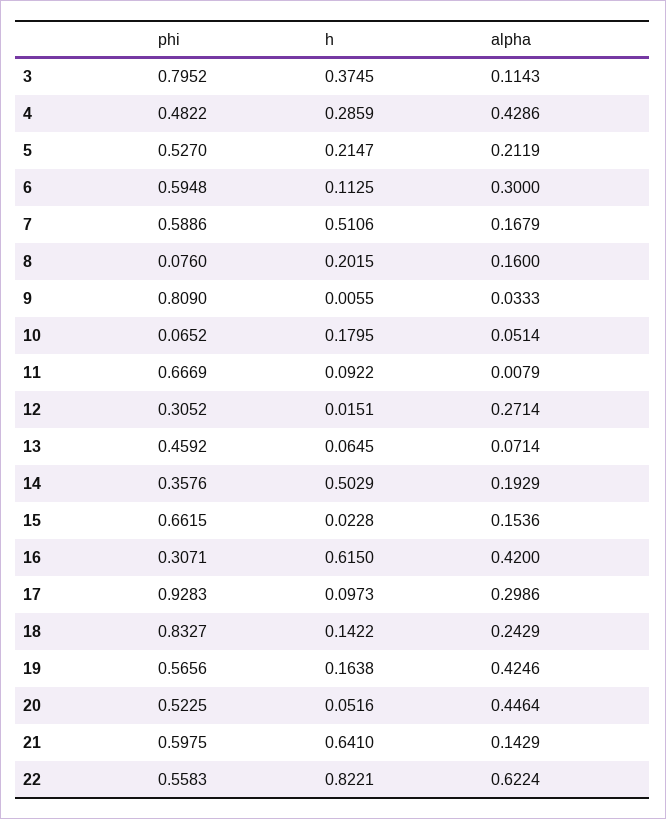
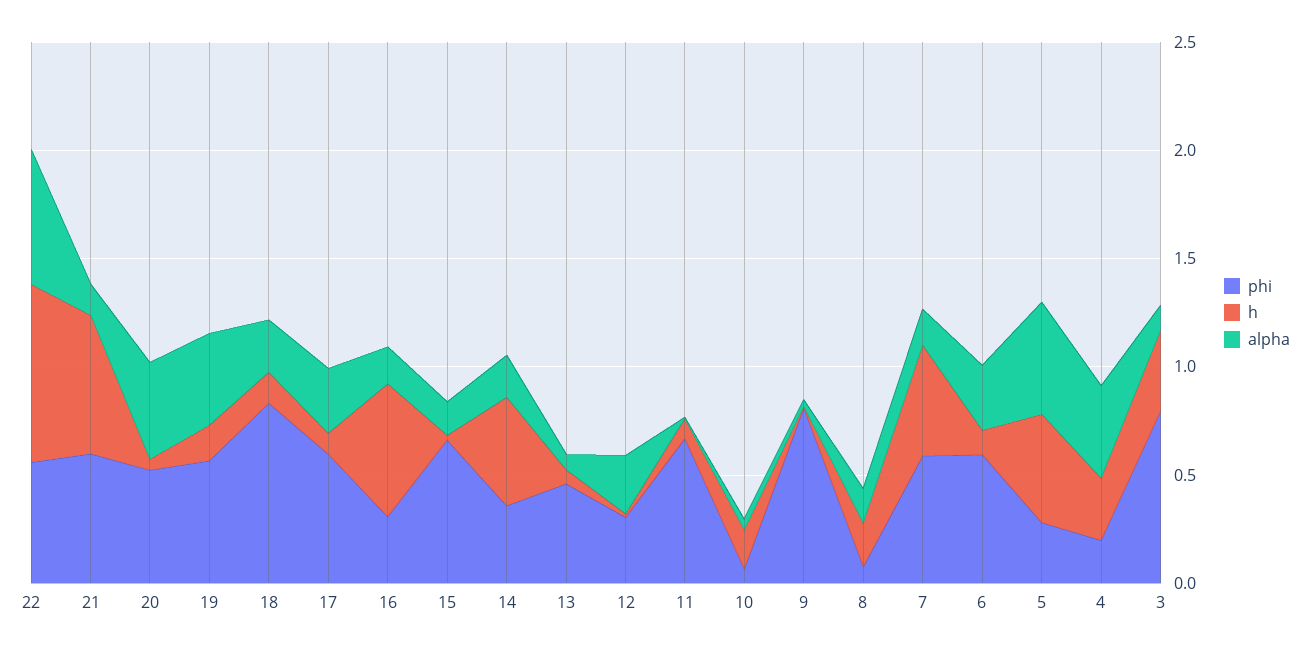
phi, 4: 0.4822 -> 0.2
phi, 5: 0.527 -> 0.3
h, 5: 0.2147 -> 0.5
alpha, 5: 0.2119 -> 0.5
alpha, 16: 0.42 -> 0.2
phi, 17: 0.9283 -> 0.6

